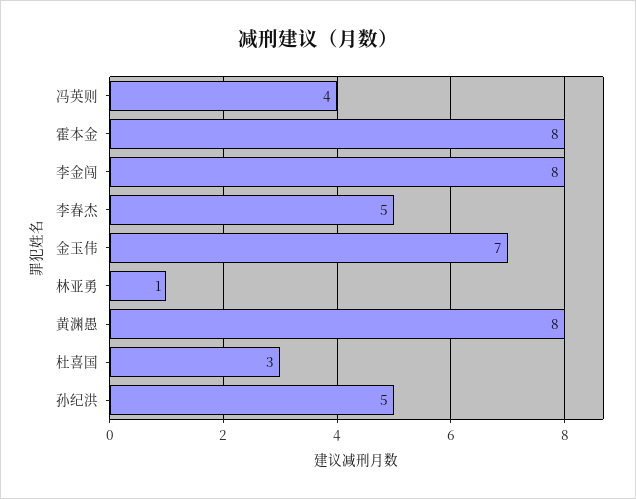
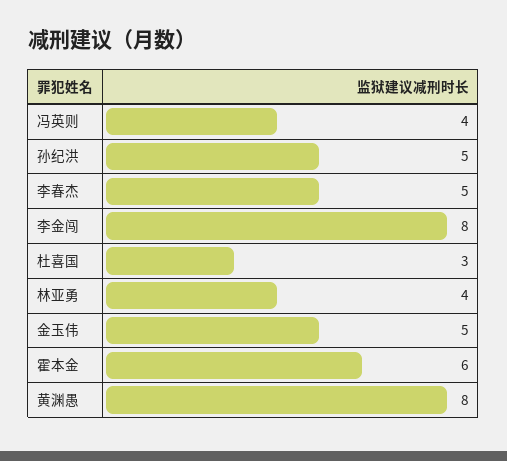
霍本金: 8 -> 6
金玉伟: 7 -> 5
林亚勇: 1 -> 4

